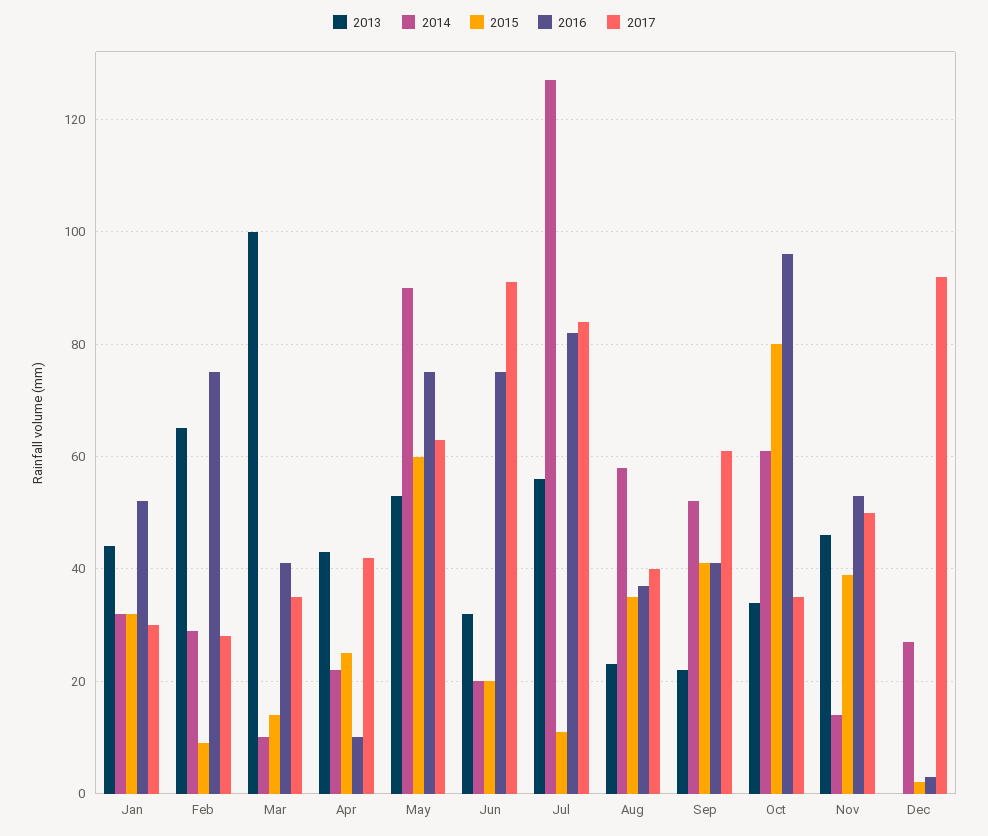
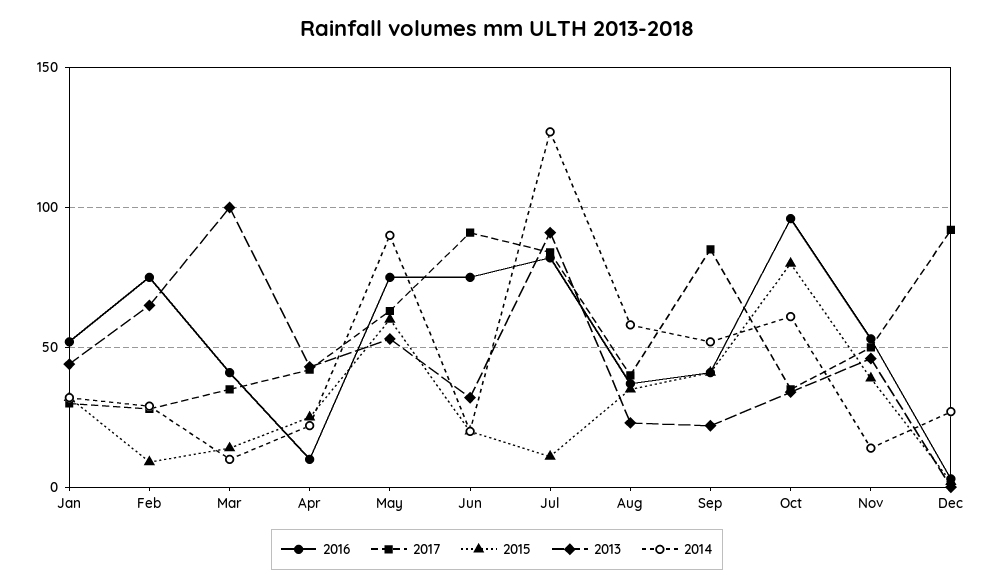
2013, Jul: 55 -> 90
2017, Sep: 60 -> 85

